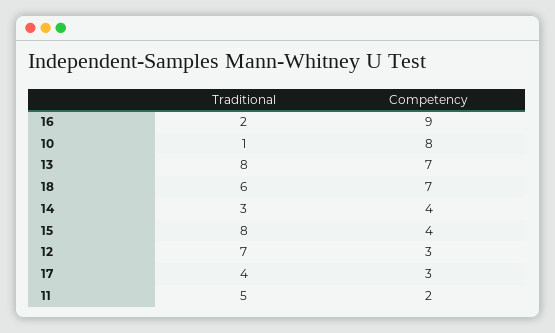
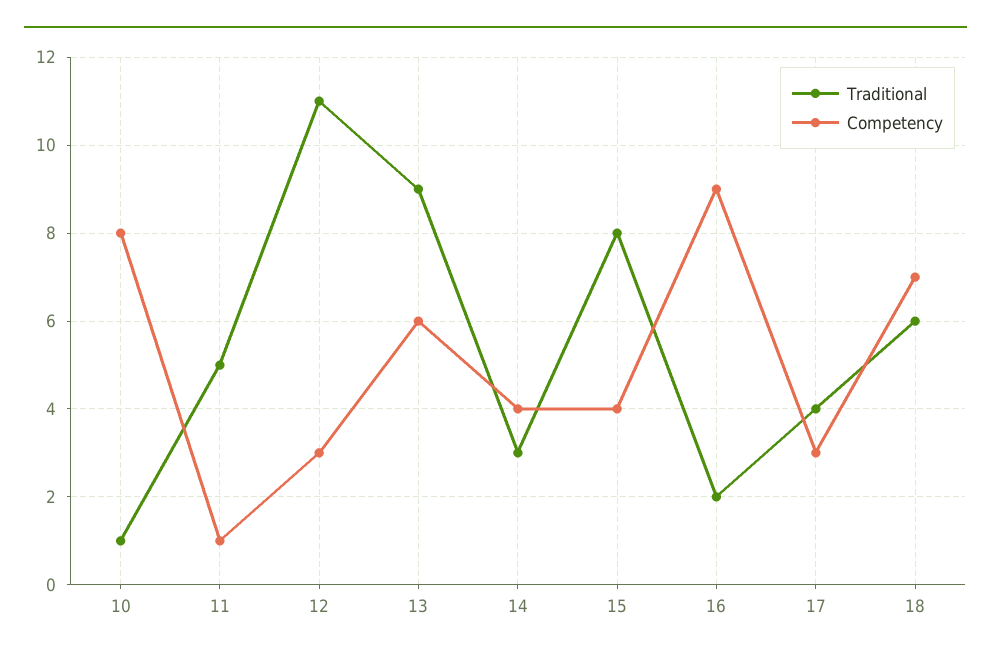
Traditional, 13: 8 -> 9
Competency, 13: 7 -> 6
Traditional, 12: 7 -> 11
Competency, 11: 2 -> 1

